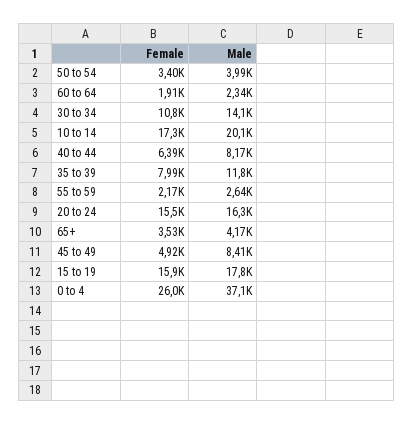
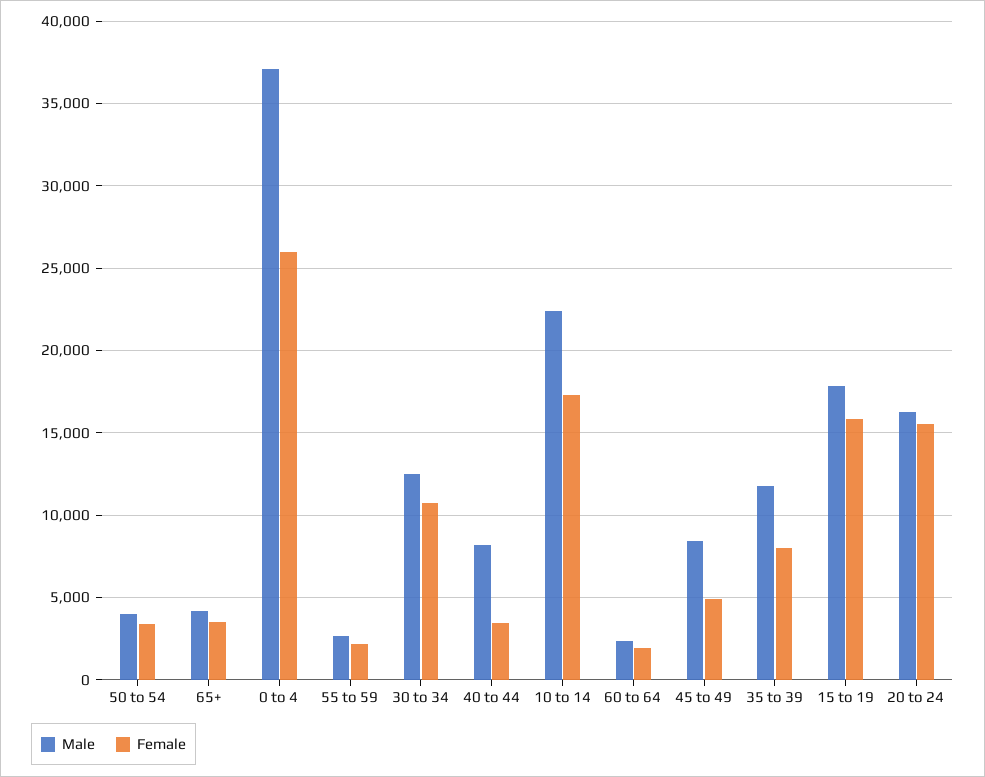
Male, 30 to 34: 14100 -> 12500
Male, 10 to 14: 20100 -> 22500
Female, 40 to 44: 6390 -> 3500

